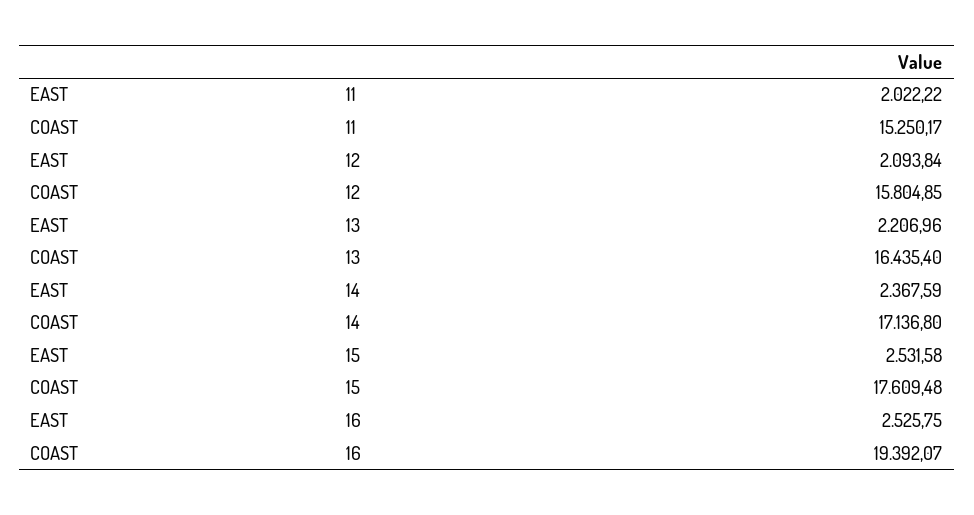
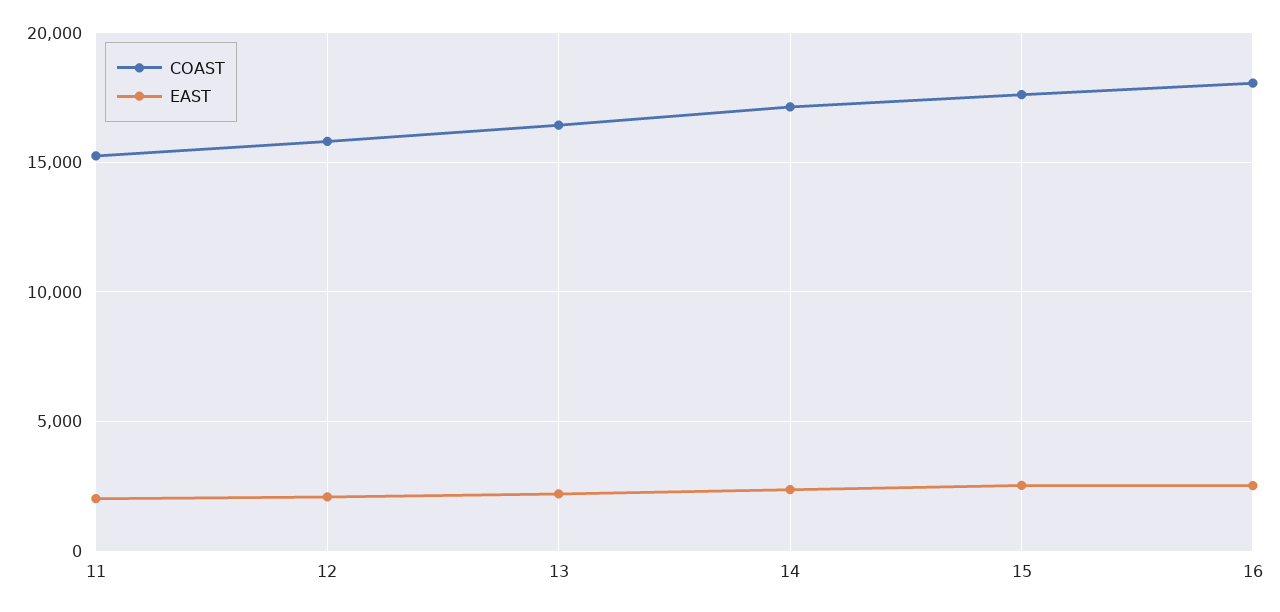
COAST, 16: 19392.07 -> 18000

